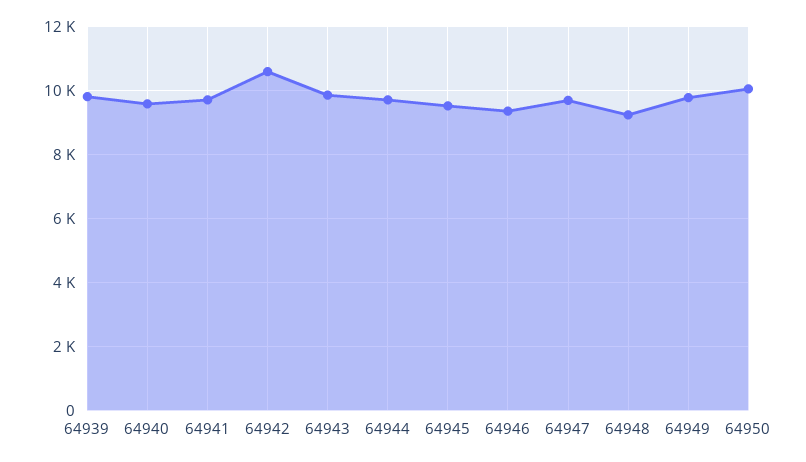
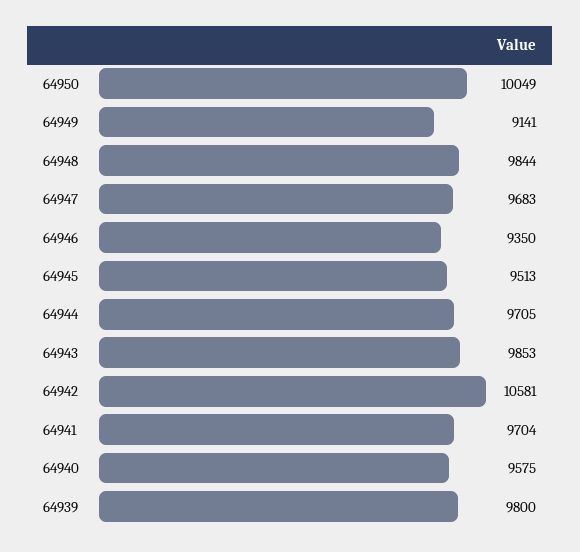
64948: 9200 -> 9844
64949: 9800 -> 9141

